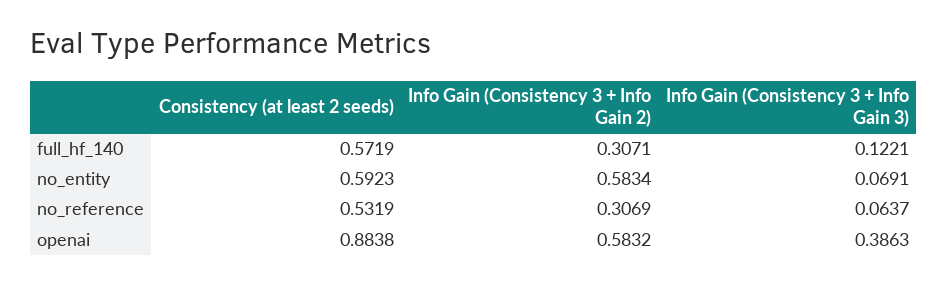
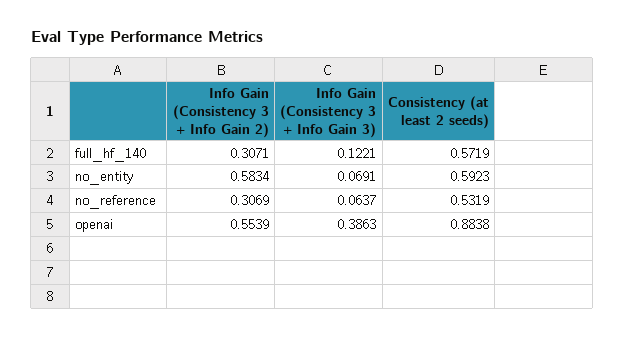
Info Gain (Consistency 3 + Info Gain 2), openai: 0.5832 -> 0.5539

